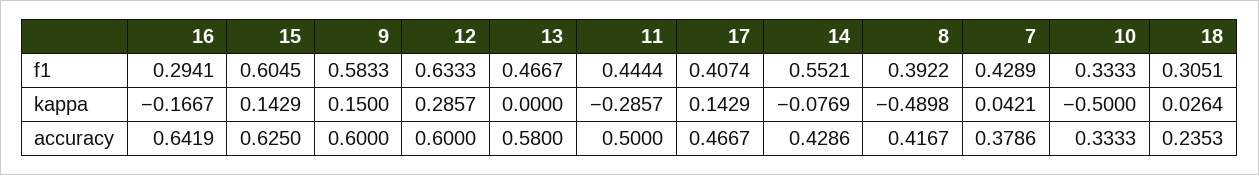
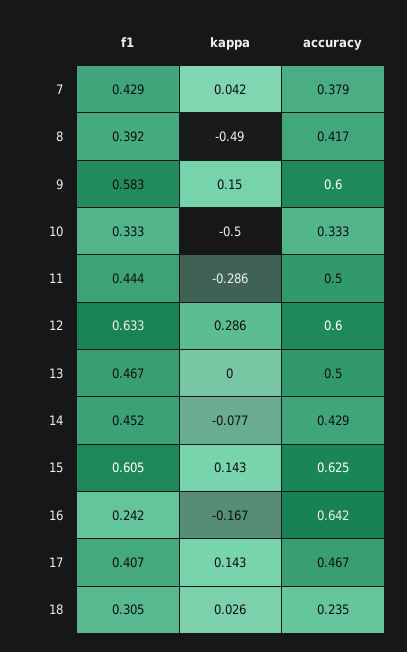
16, f1: 0.2941 -> 0.242
14, f1: 0.5521 -> 0.452
13, accuracy: 0.58 -> 0.5

